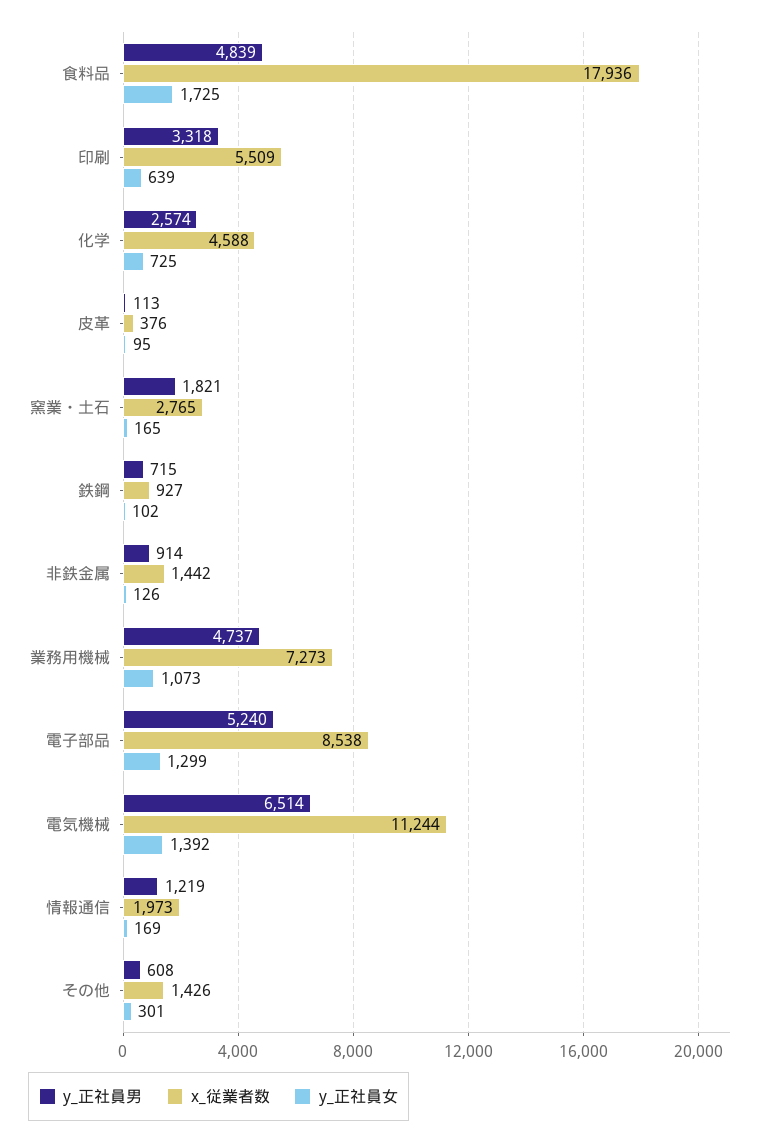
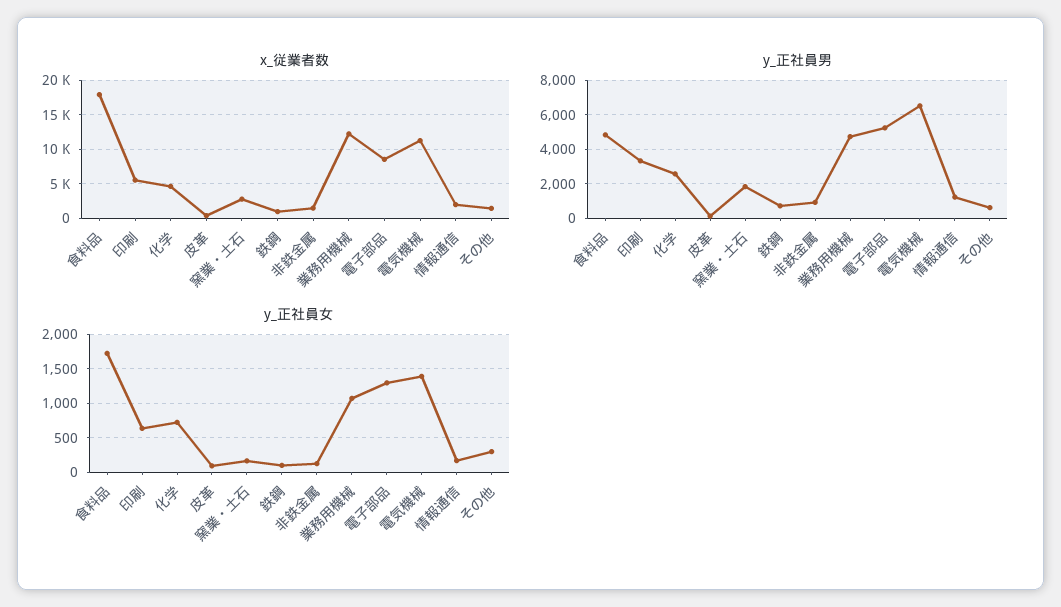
x_従業者数, 業務用機械: 7273 -> 12000

